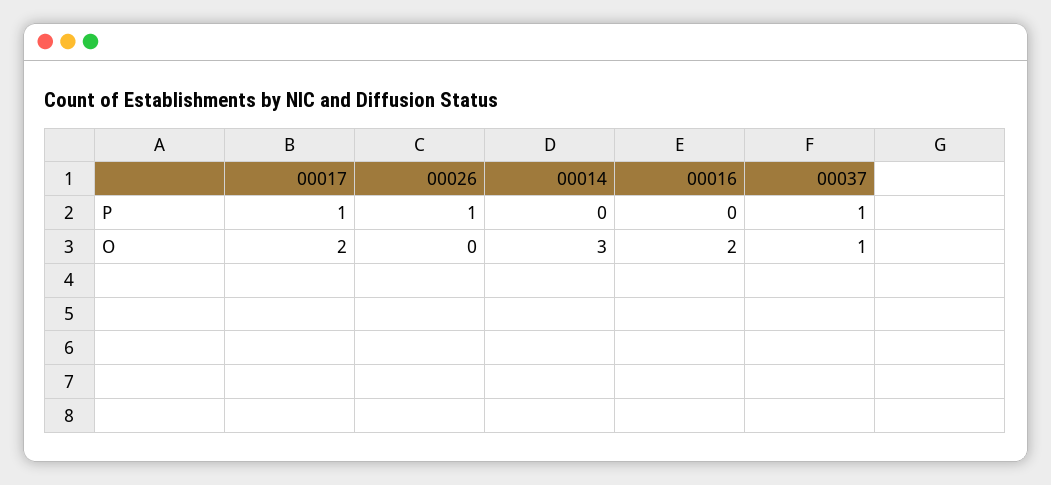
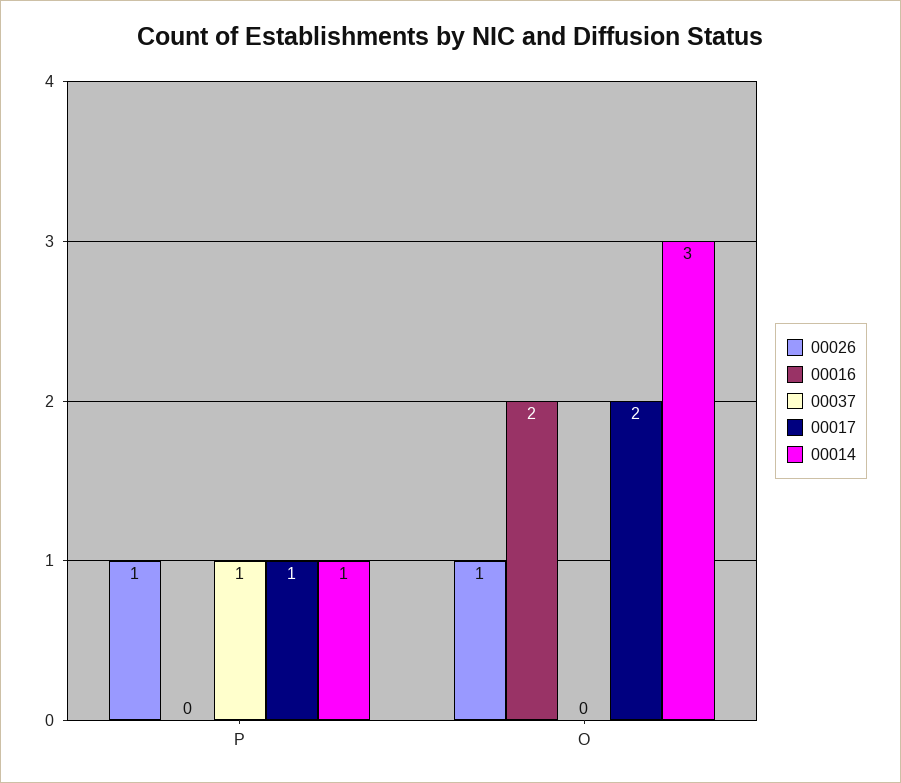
00014, P: 0 -> 1
00026, O: 0 -> 1
00037, O: 1 -> 0

